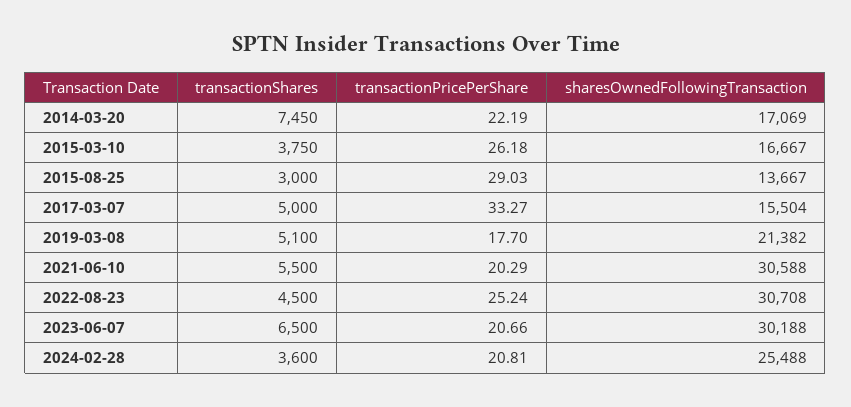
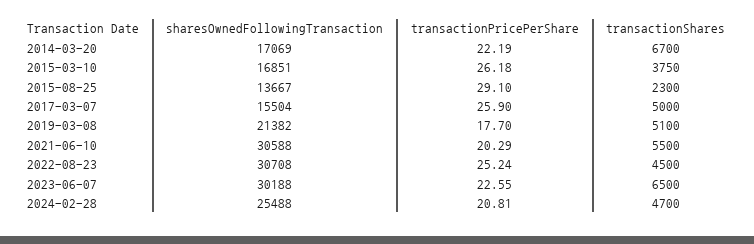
transactionShares, 2014-03-20: 7450 -> 6700
sharesOwnedFollowingTransaction, 2015-03-10: 16667 -> 16851
transactionShares, 2015-08-25: 3000 -> 2300
transactionPricePerShare, 2015-08-25: 29.03 -> 29.1
transactionPricePerShare, 2017-03-07: 33.27 -> 25.9
transactionPricePerShare, 2023-06-07: 20.66 -> 22.55
transactionShares, 2024-02-28: 3600 -> 4700

